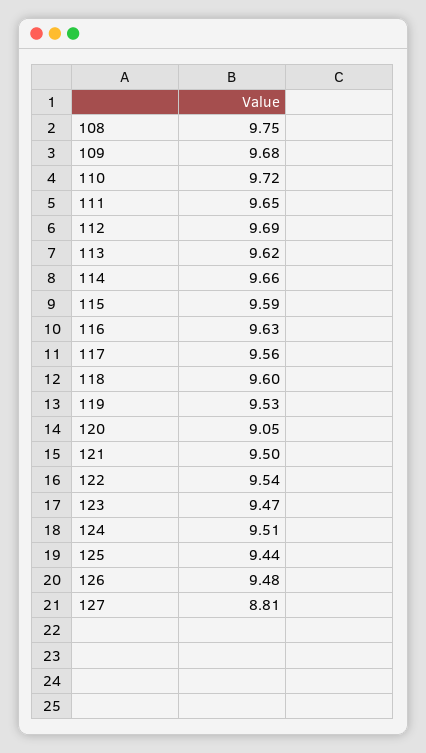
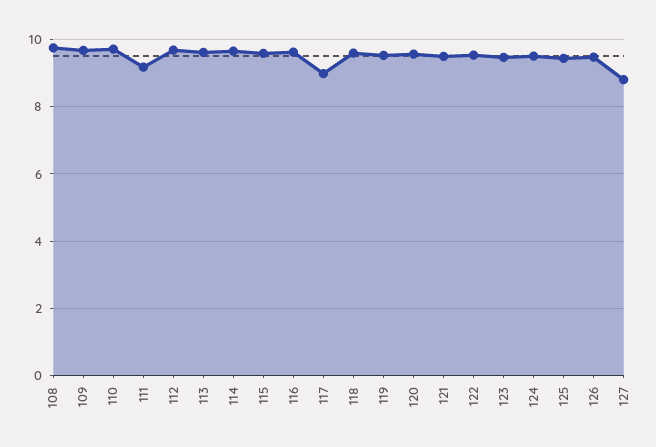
111: 9.65 -> 9.2
117: 9.56 -> 9
120: 9.05 -> 9.6

